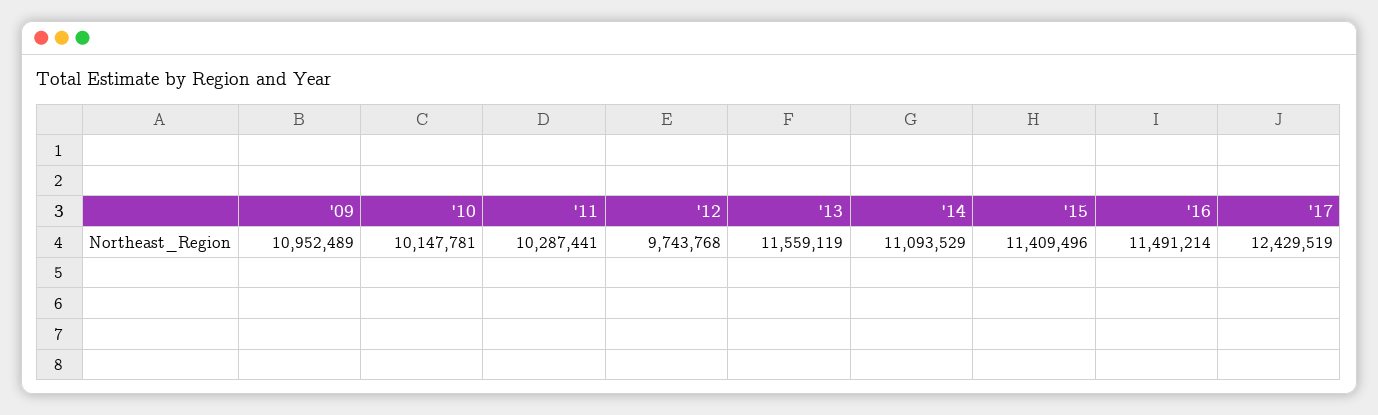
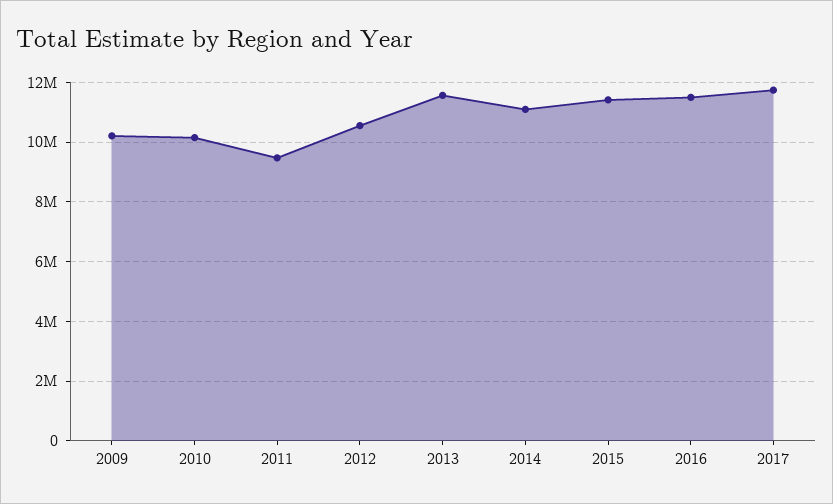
'09: 10952489 -> 10250000
'11: 10287441 -> 9500000
'12: 9743768 -> 10500000
'17: 12429519 -> 11750000

